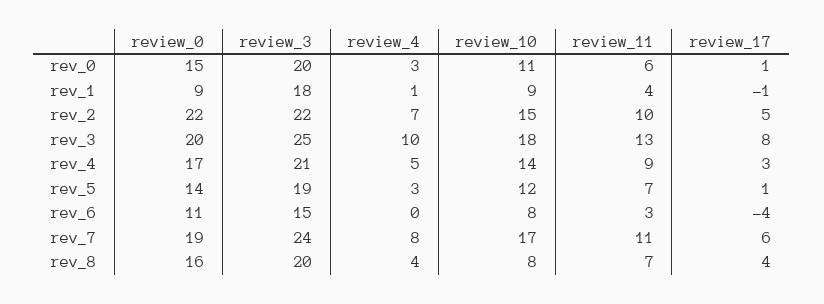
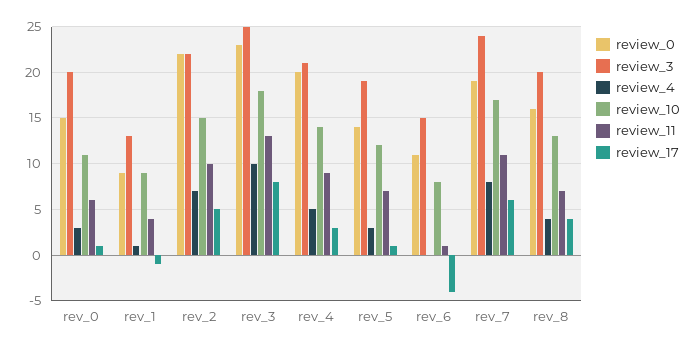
review_3, rev_1: 18 -> 13
review_0, rev_3: 20 -> 23
review_0, rev_4: 17 -> 20
review_11, rev_6: 3 -> 1
review_10, rev_8: 8 -> 13

